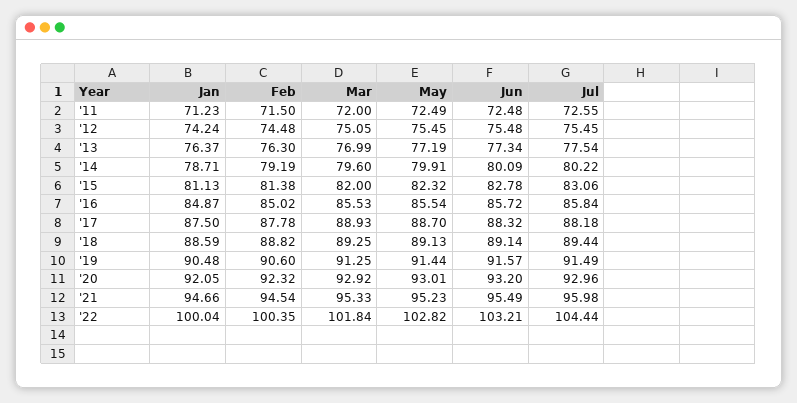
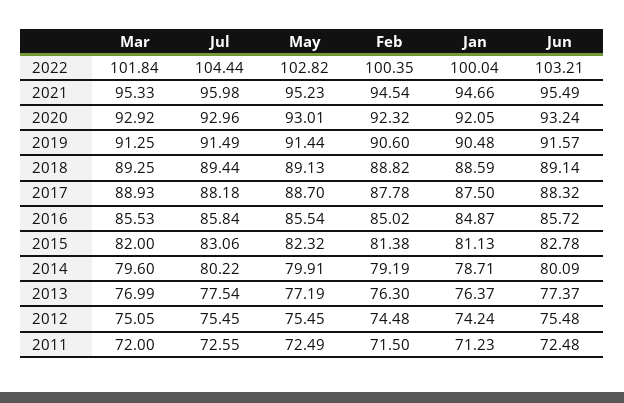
Jun, '13: 77.34 -> 77.37
Jun, '20: 93.2 -> 93.24

